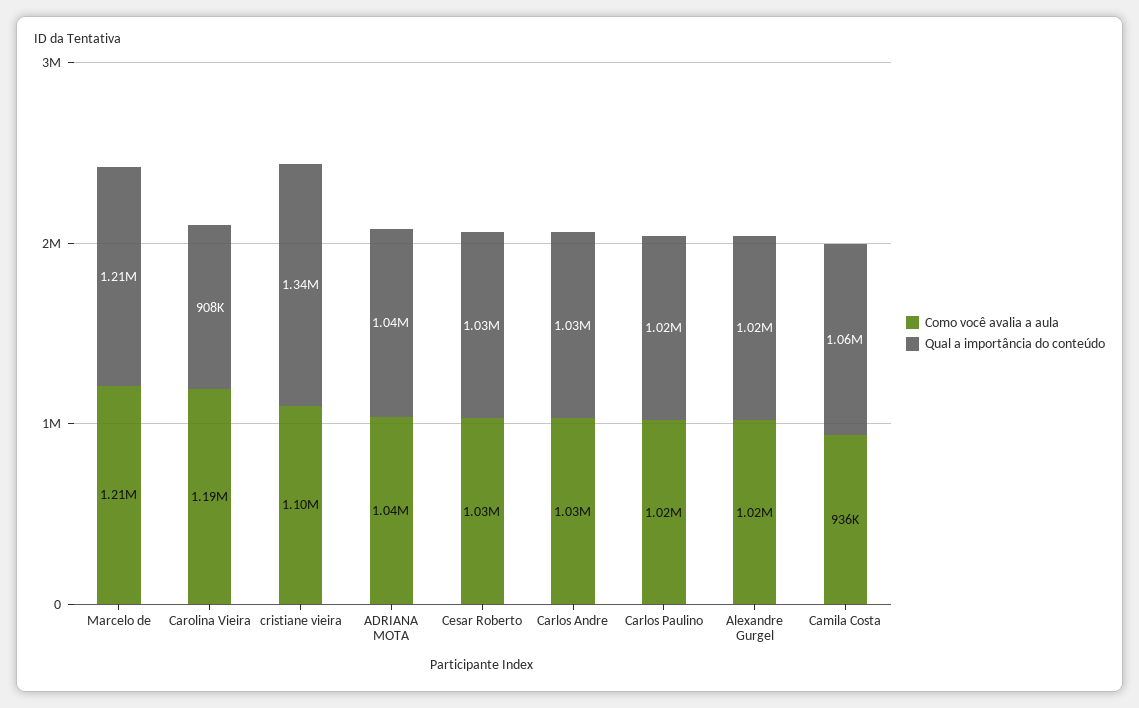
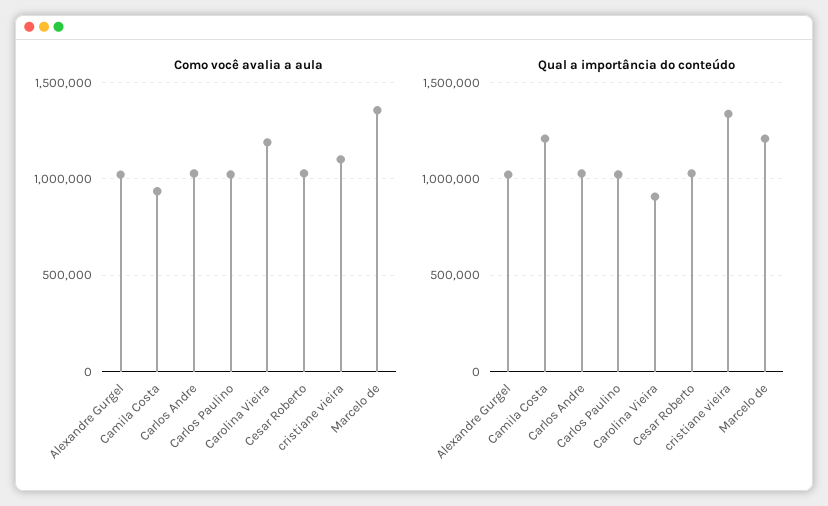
Como você avalia a aula, Marcelo de: 1210000 -> 1350000
Como você avalia a aula, ADRIANA MOTA: 1040000 -> none
Qual a importância do conteúdo, ADRIANA MOTA: 1040000 -> none
Qual a importância do conteúdo, Camila Costa: 1060000 -> 1200000

